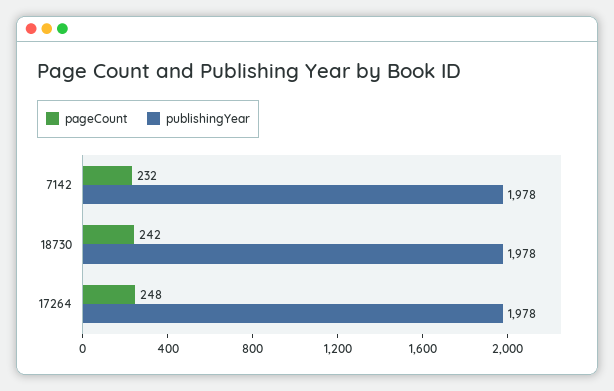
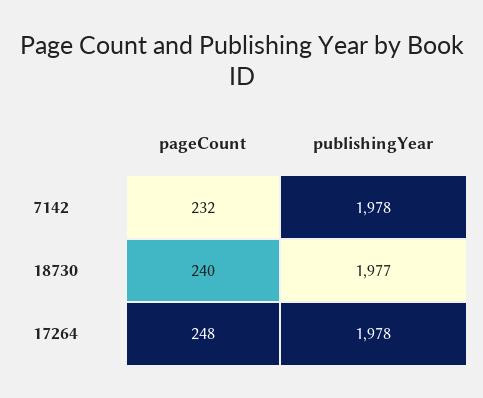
pageCount, 18730: 242 -> 240
publishingYear, 18730: 1978 -> 1977

